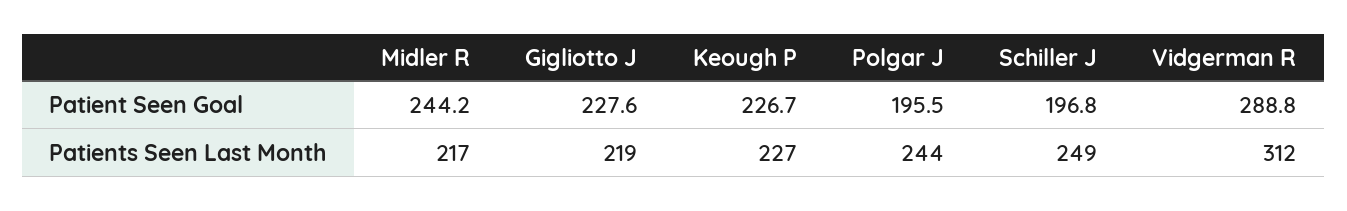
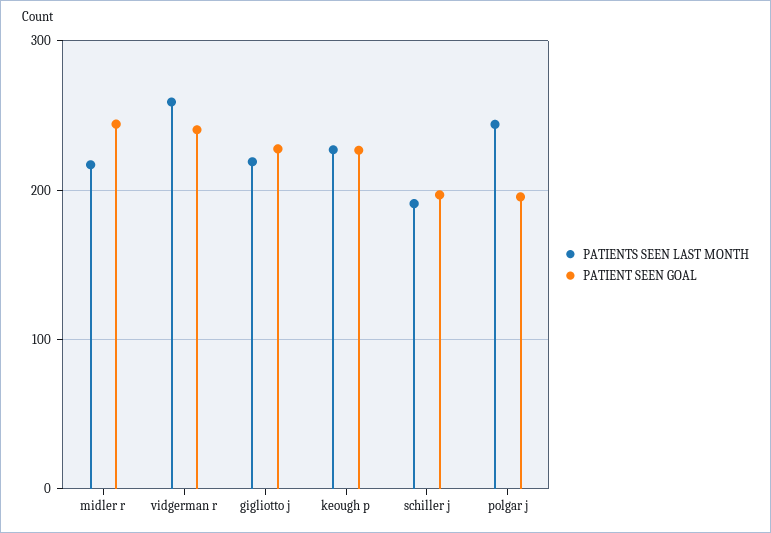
Patient Seen Goal, Vidgerman R: 288.8 -> 240
Patients Seen Last Month, Schiller J: 249 -> 190
Patients Seen Last Month, Vidgerman R: 312 -> 260

